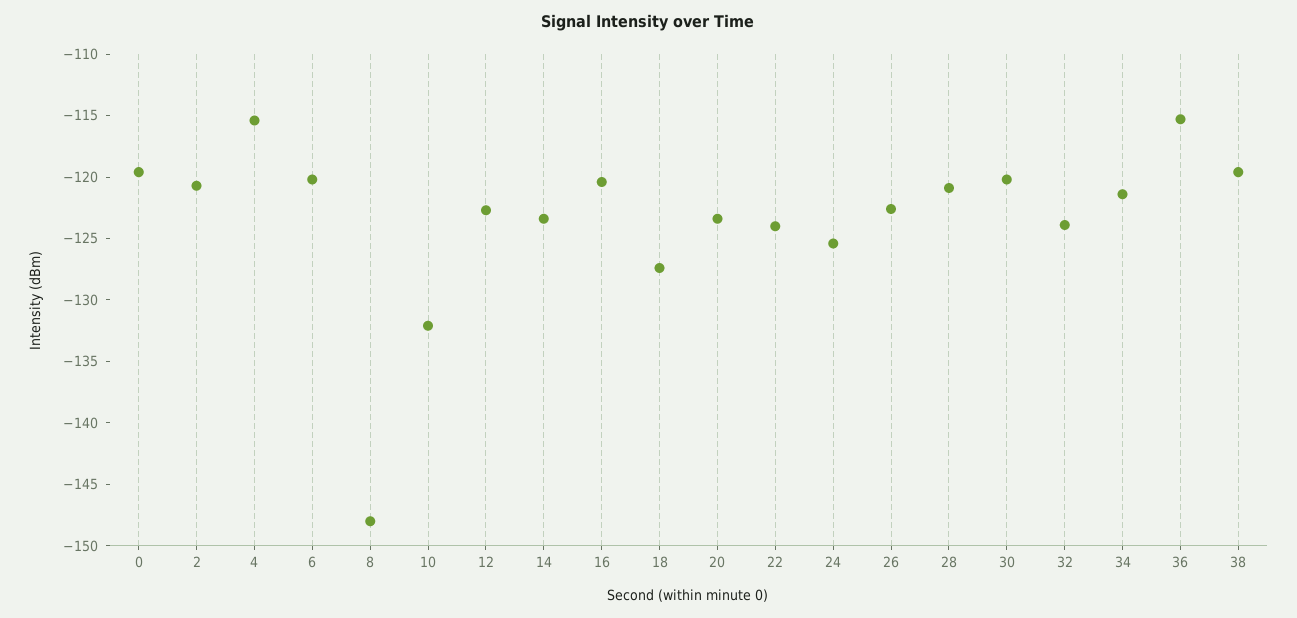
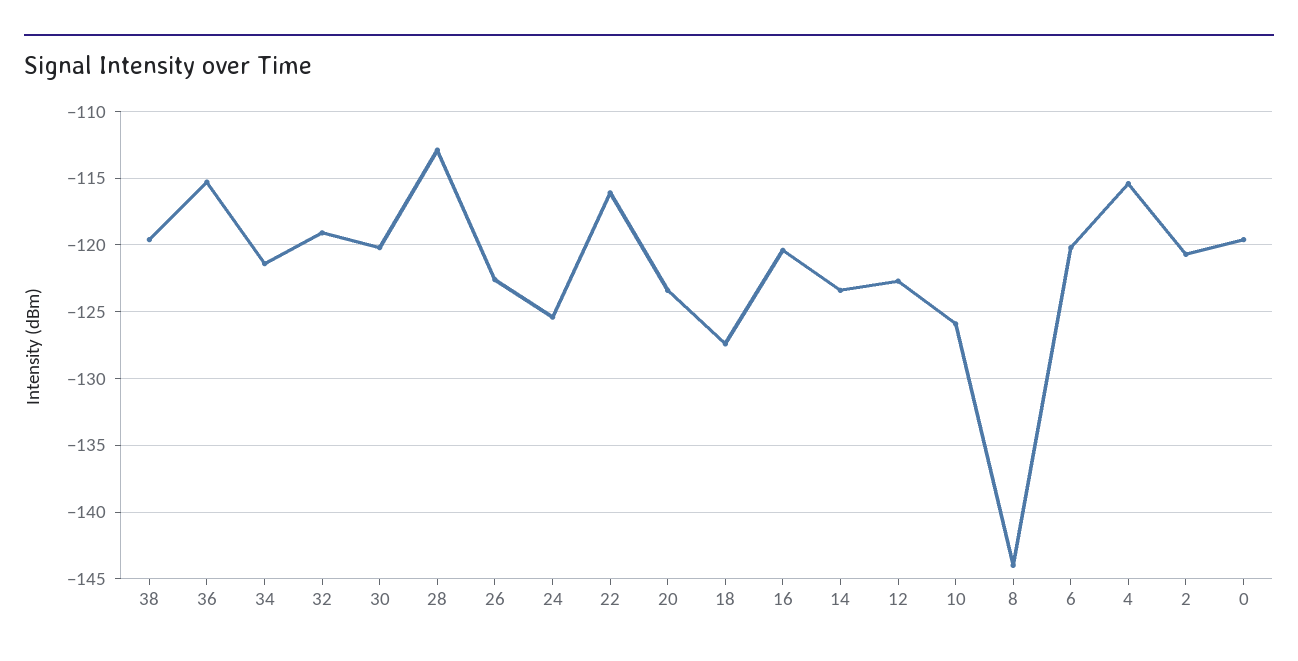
8: -148 -> -144
10: -132 -> -126
22: -124 -> -116
28: -121 -> -113
32: -124 -> -119

